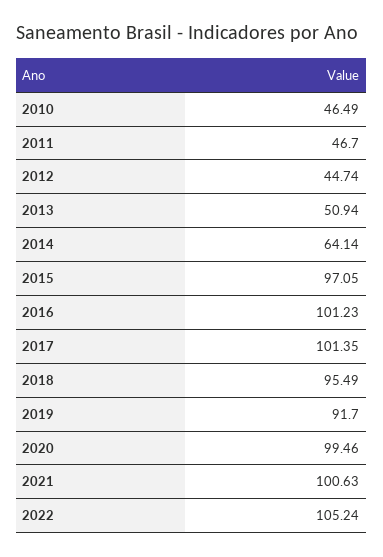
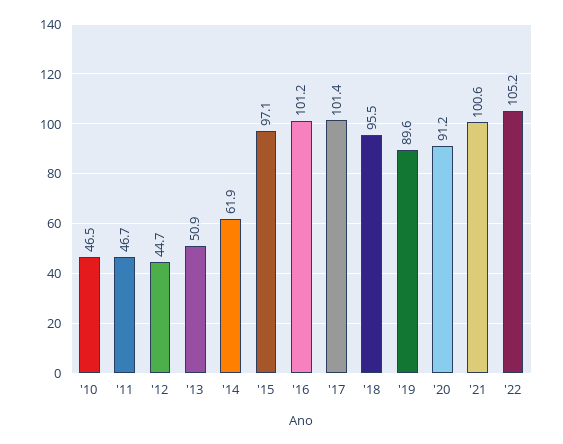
2014: 64.14 -> 61.9
2019: 91.7 -> 89.6
2020: 99.46 -> 91.2

